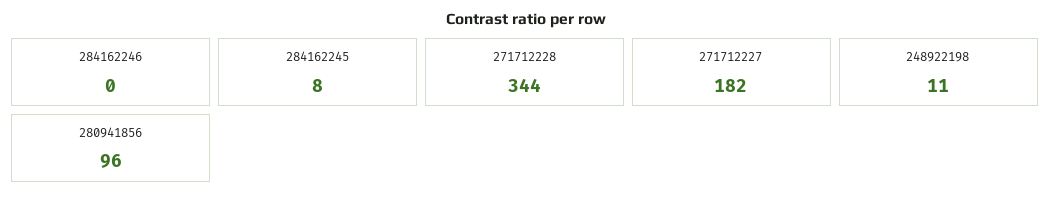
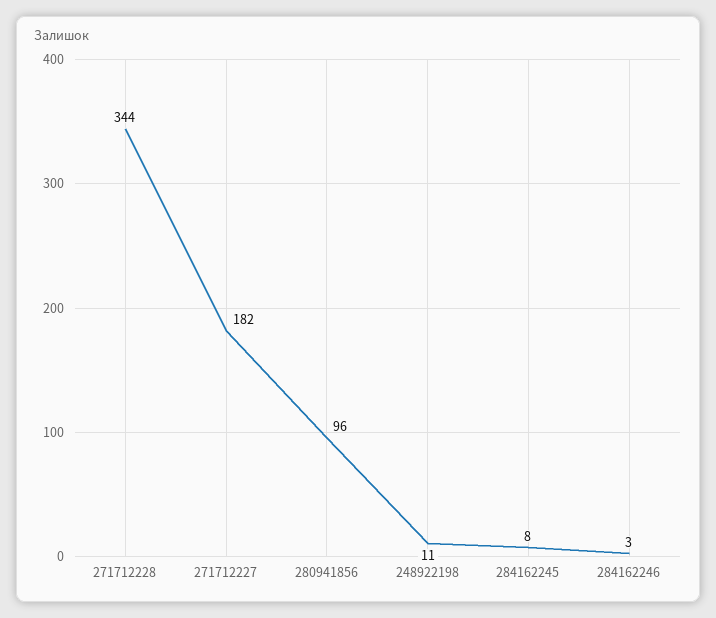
284162246: 0 -> 3

